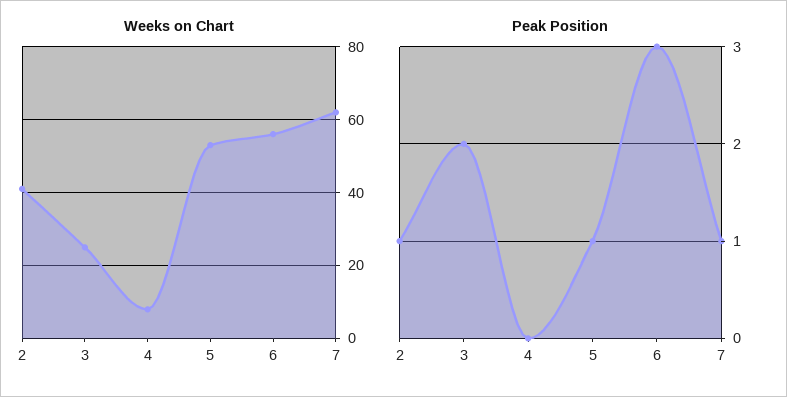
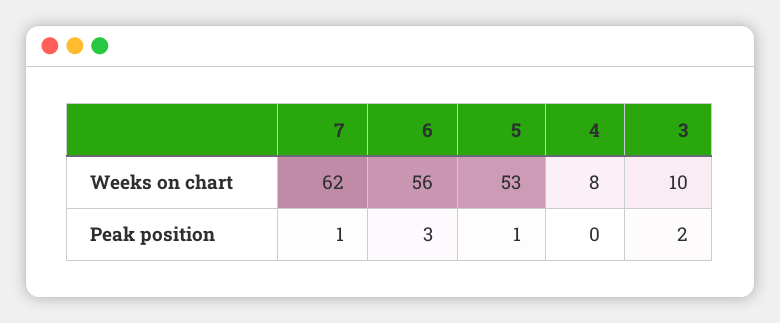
Weeks on Chart, 2: 40 -> none
Weeks on Chart, 3: 25 -> 10
Peak Position, 2: 1 -> none

